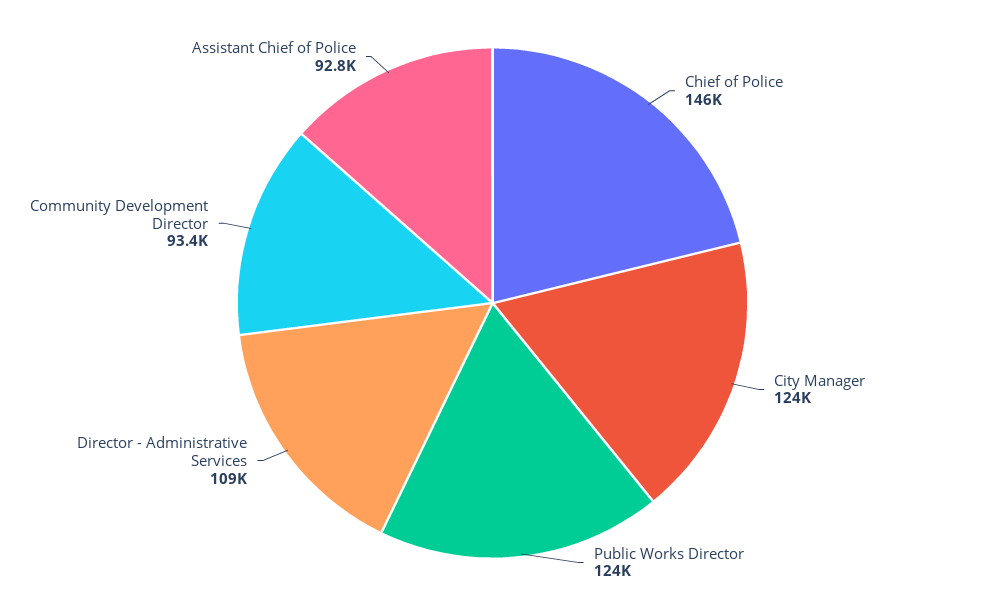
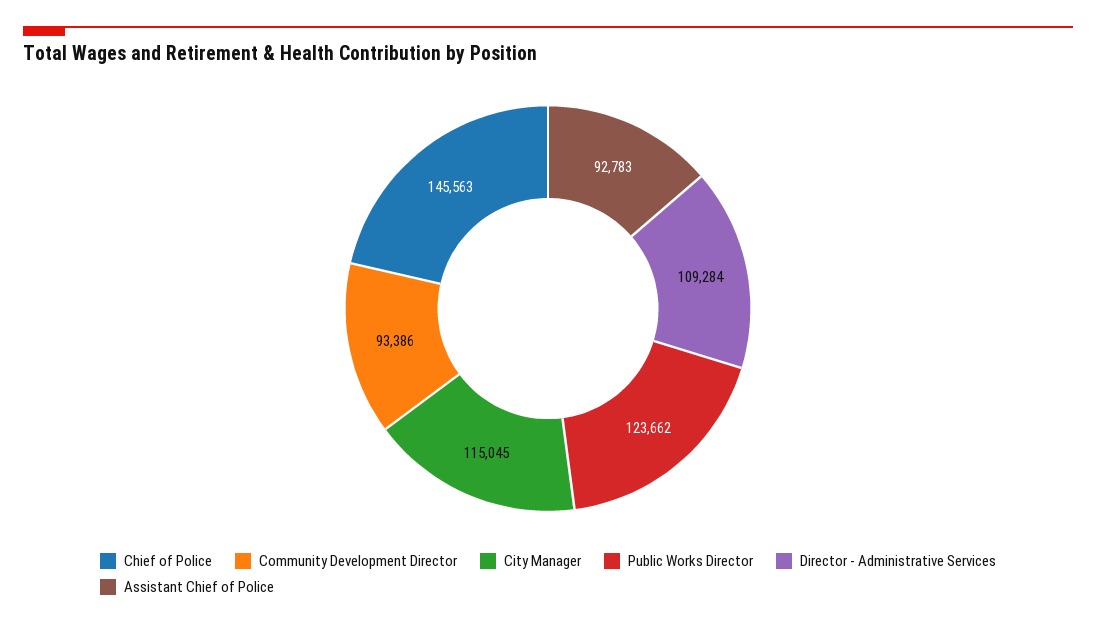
City Manager: 124000 -> 115045

